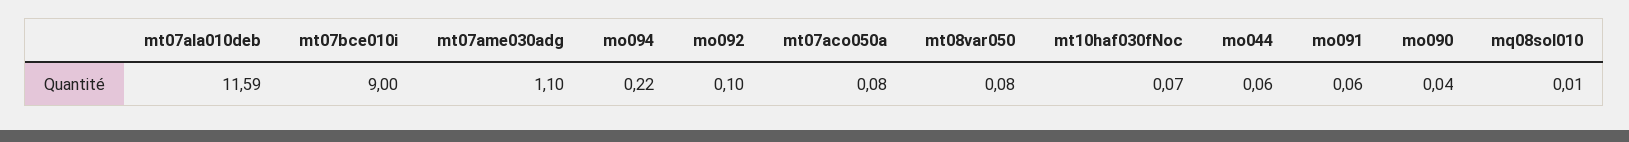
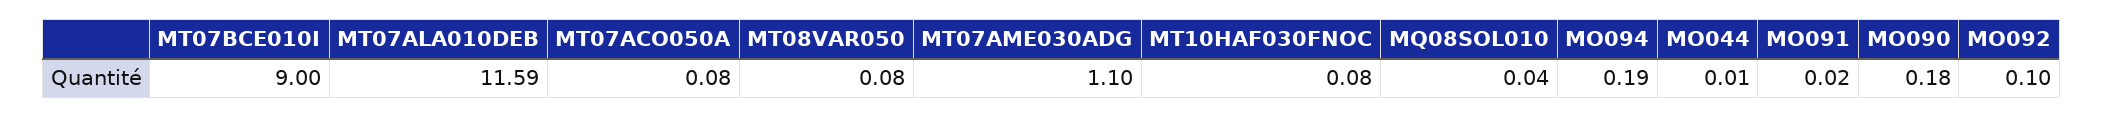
mo094: 0.22 -> 0.19
mt10haf030fNoc: 0.07 -> 0.08
mo044: 0.06 -> 0.01
mo091: 0.06 -> 0.02
mo090: 0.04 -> 0.18
mq08sol010: 0.01 -> 0.04

